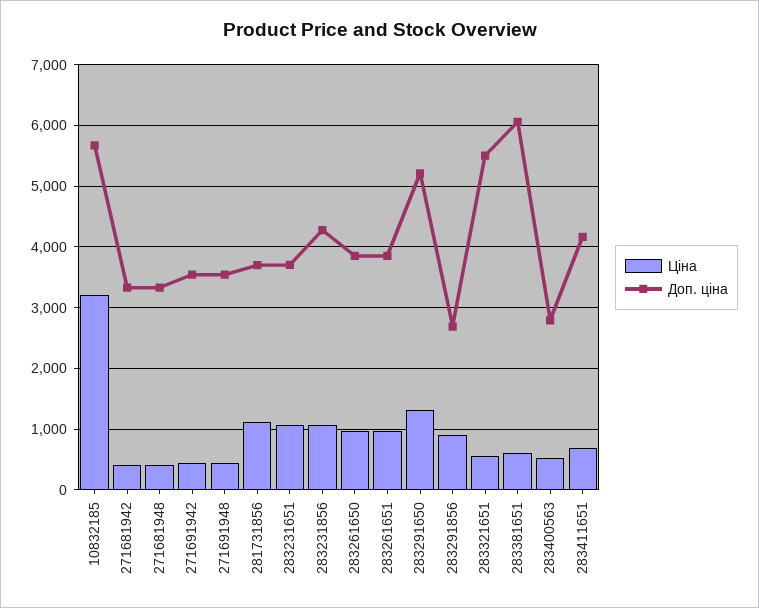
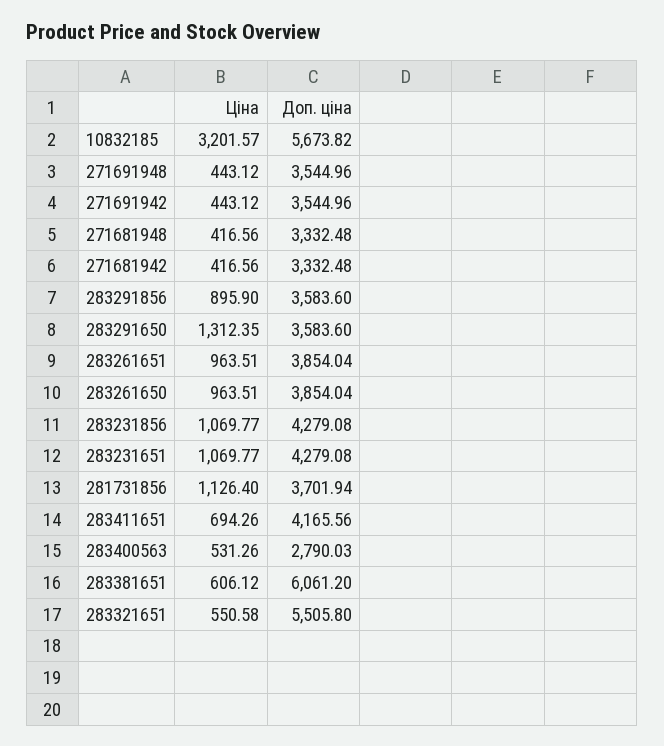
Доп. ціна, 283231651: 3700 -> 4279.08
Доп. ціна, 283291650: 5200 -> 3583.6
Доп. ціна, 283291856: 2700 -> 3583.6

